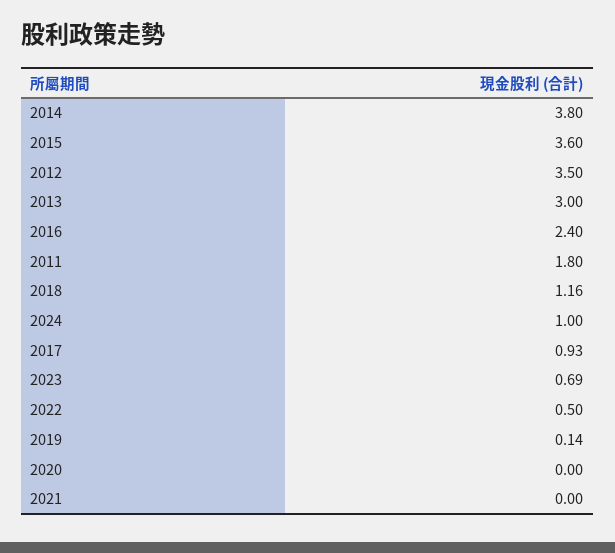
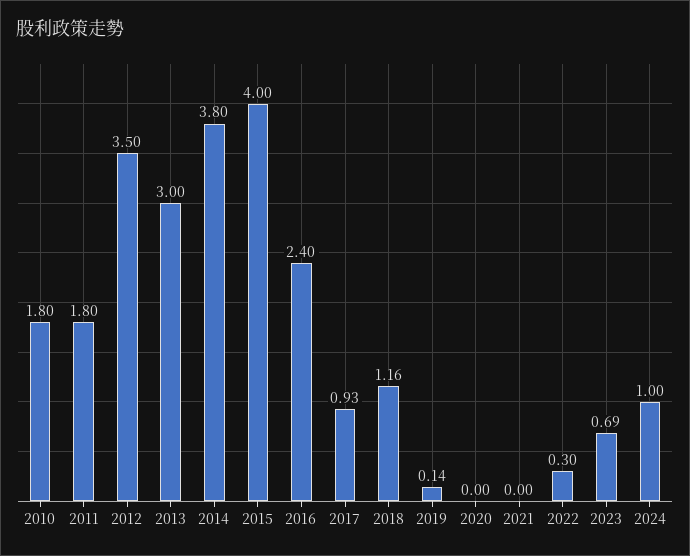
2015: 3.6 -> 4
2022: 0.5 -> 0.3
2010: none -> 1.8

